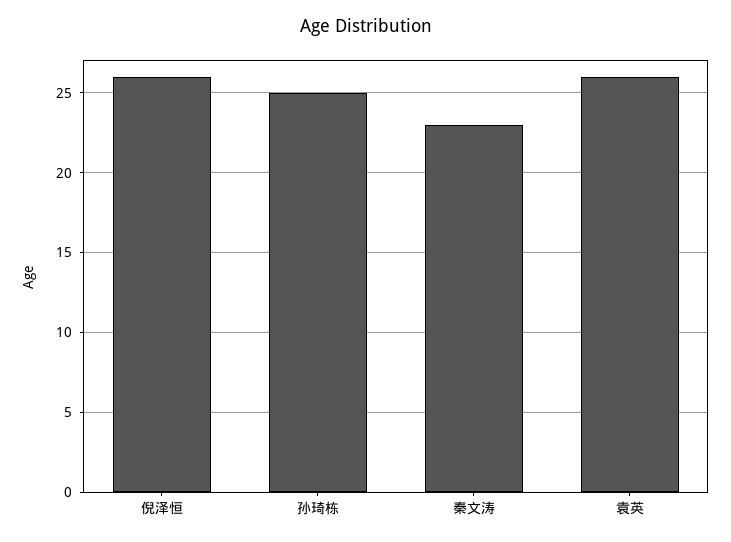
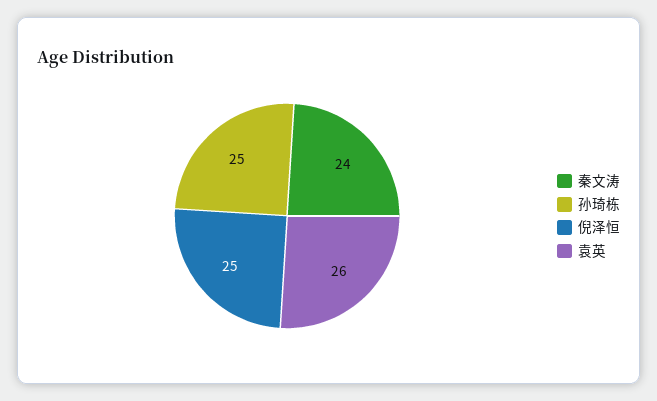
倪泽恒: 26 -> 25
秦文涛: 23 -> 24

